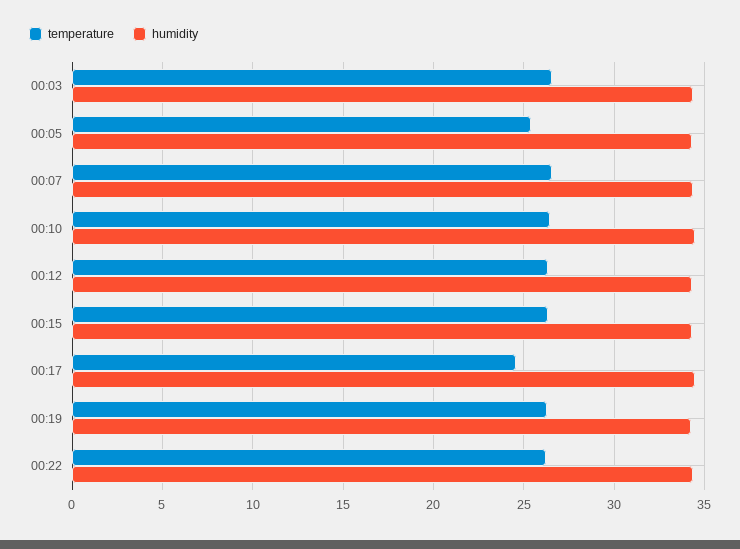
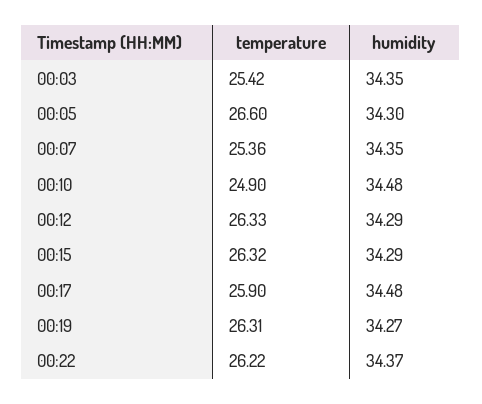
temperature, 00:03: 26.5 -> 25.42
temperature, 00:05: 25.5 -> 26.6
temperature, 00:07: 26.5 -> 25.36
temperature, 00:10: 26.5 -> 24.9
temperature, 00:17: 24.5 -> 25.9

